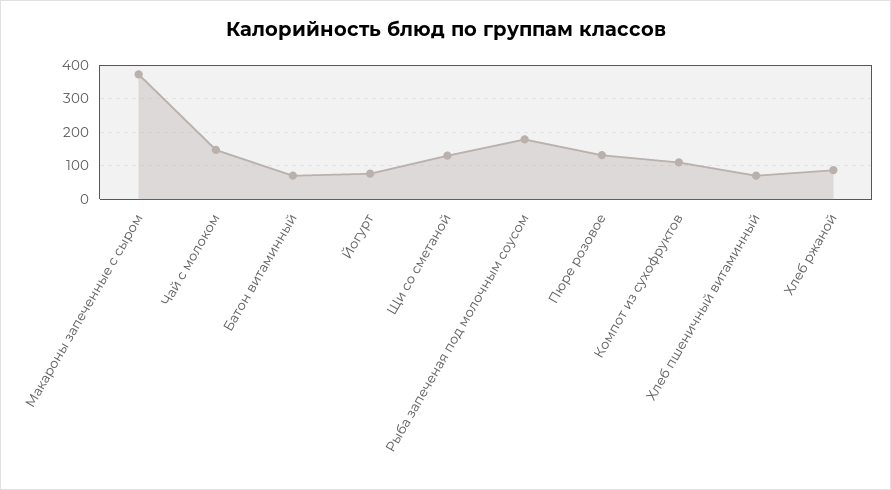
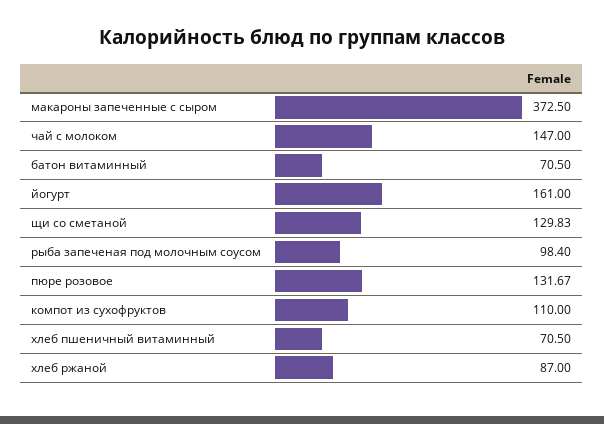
Йогурт: 80 -> 161
Рыба запеченая под молочным соусом: 180 -> 98.4

